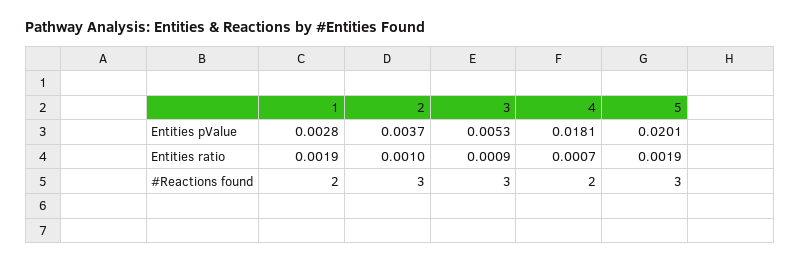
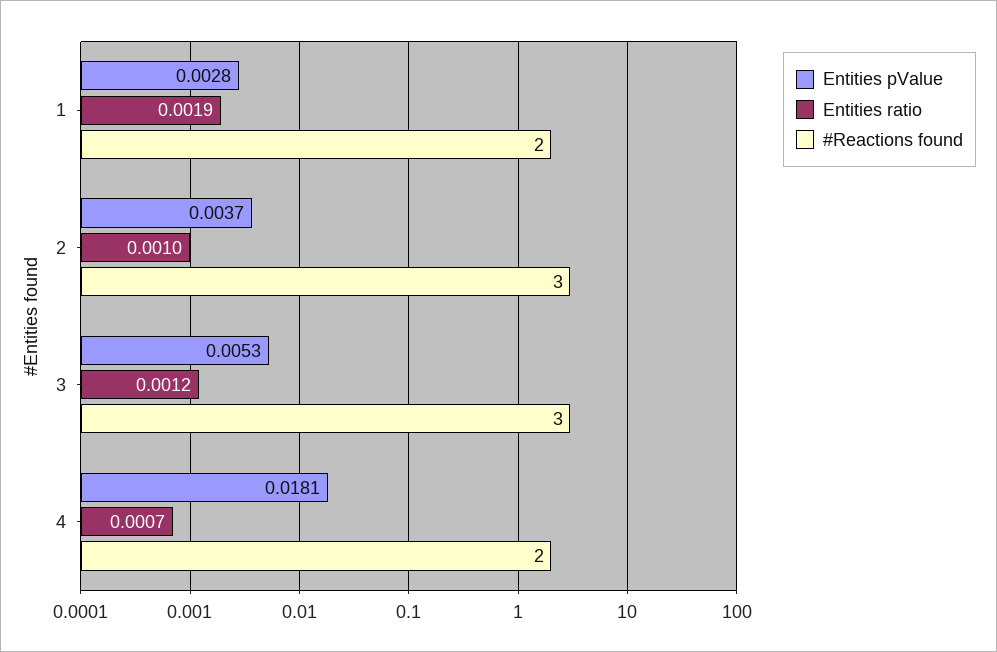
Entities pValue, 5: 0.0201 -> none
Entities ratio, 3: 0.0009 -> 0.0012
Entities ratio, 5: 0.0019 -> none
#Reactions found, 5: 3 -> none

